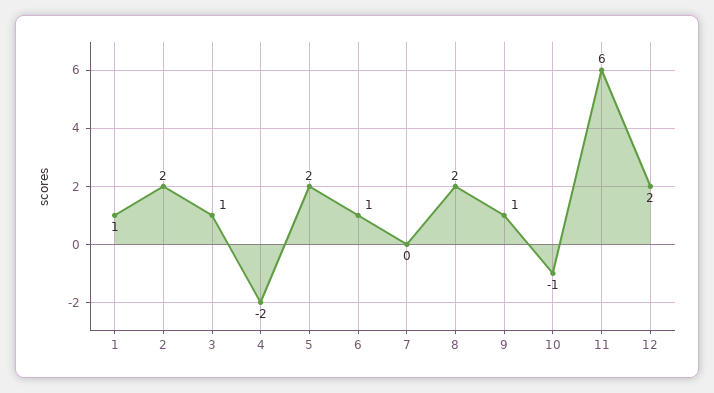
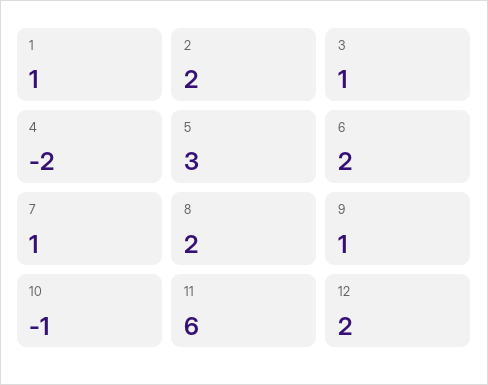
5: 2 -> 3
6: 1 -> 2
7: 0 -> 1

